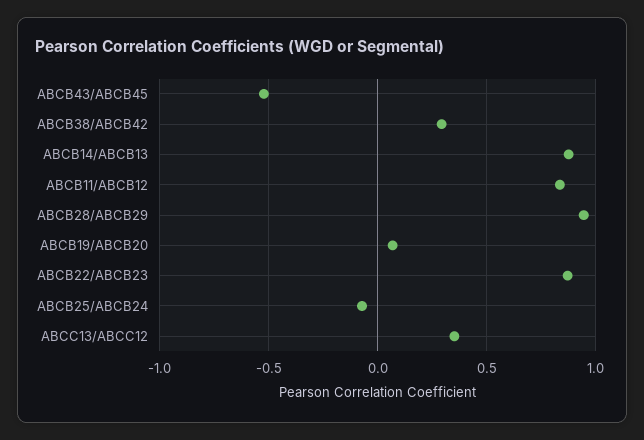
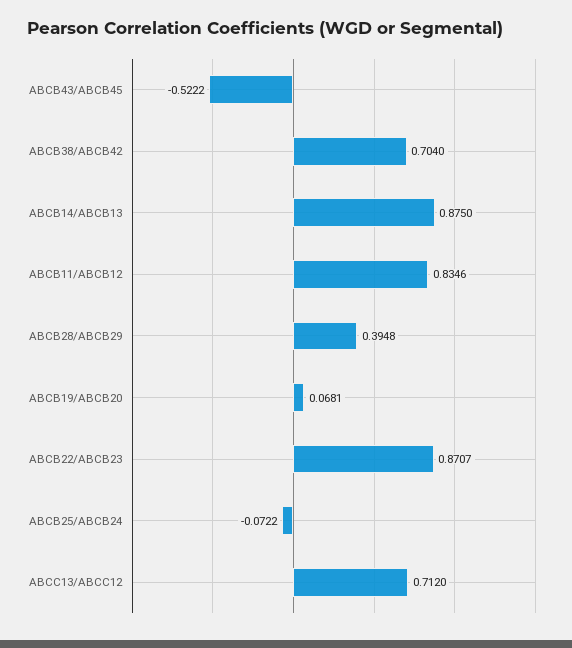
ABCB38/ABCB42: 0.3 -> 0.704
ABCB28/ABCB29: 0.95 -> 0.3948
ABCC13/ABCC12: 0.35 -> 0.712

